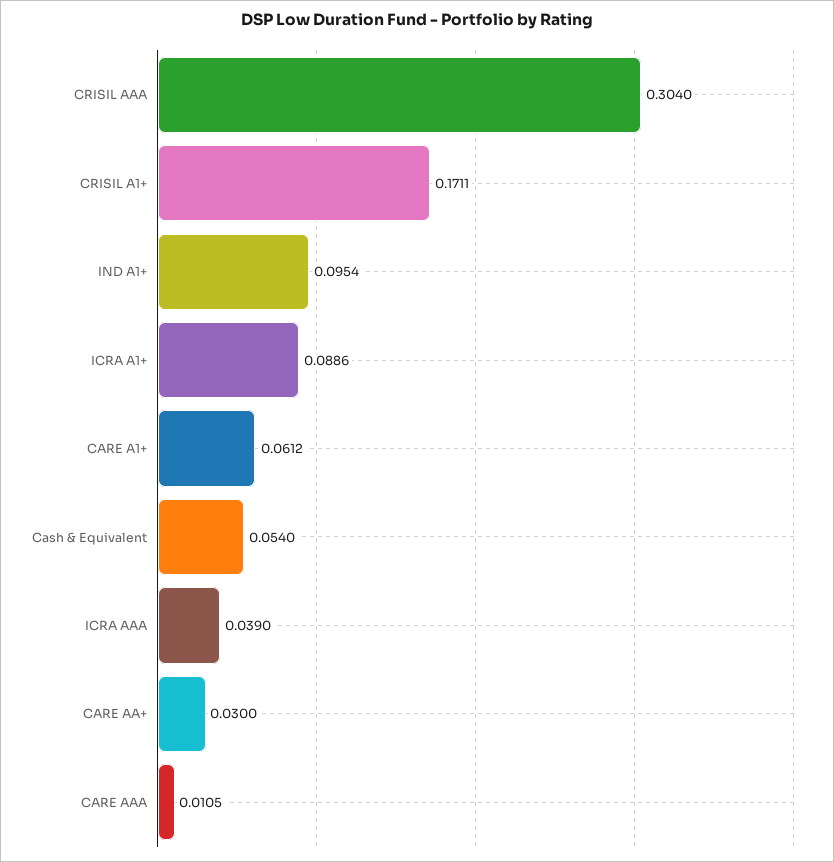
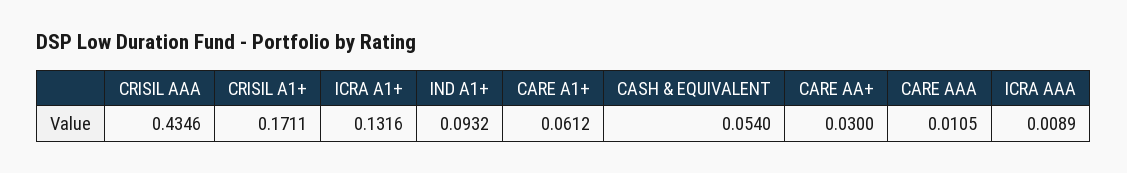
CRISIL AAA: 0.304 -> 0.4346
IND A1+: 0.0954 -> 0.0932
ICRA A1+: 0.0886 -> 0.1316
ICRA AAA: 0.039 -> 0.0089

